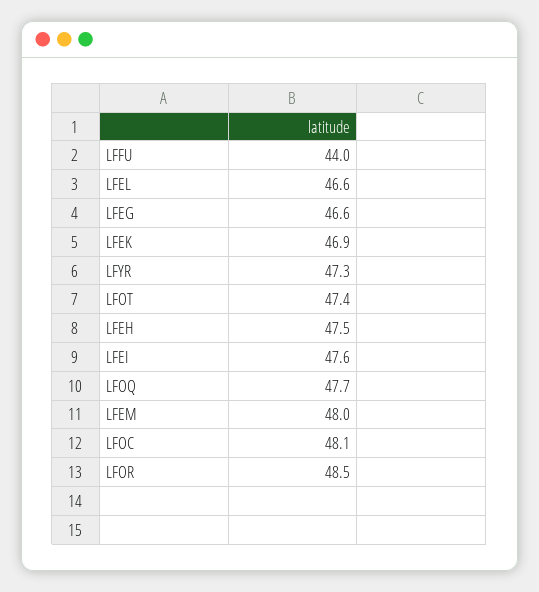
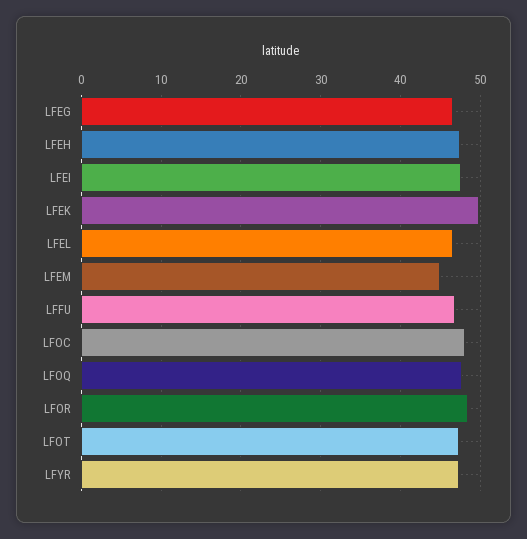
LFFU: 44 -> 47
LFEK: 46.9 -> 50
LFEM: 48 -> 45

